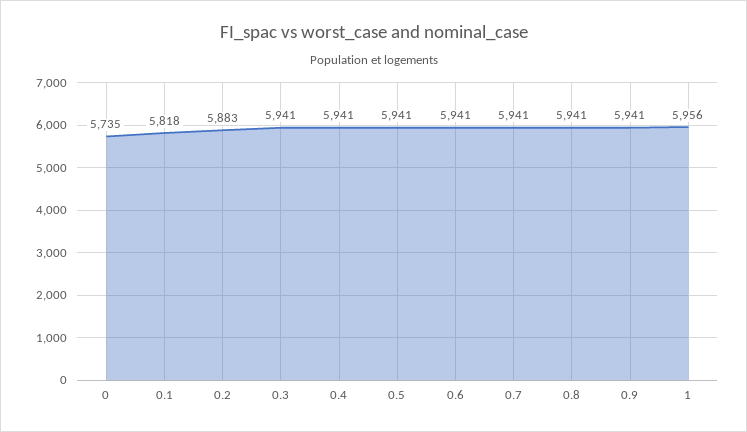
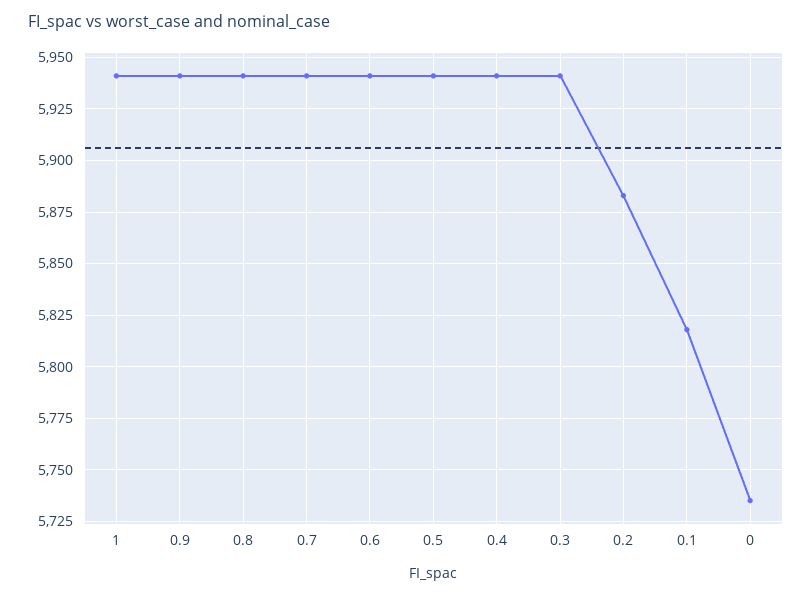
1: 5956 -> 5940

